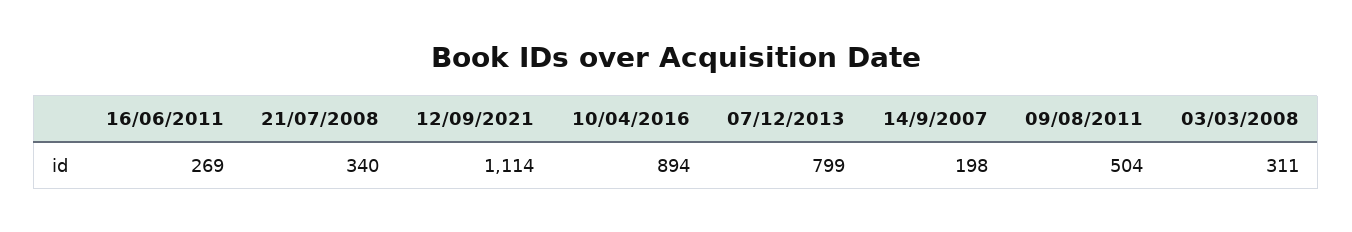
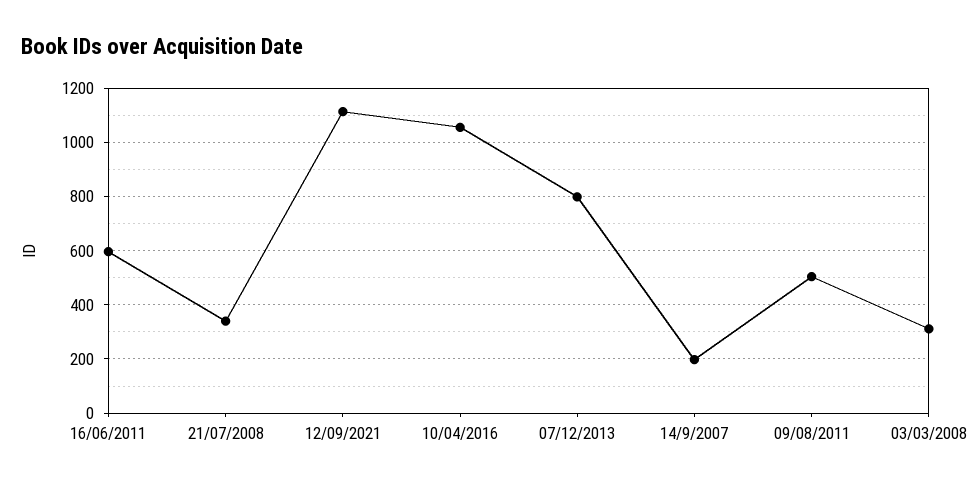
16/06/2011: 269 -> 600
10/04/2016: 894 -> 1050

